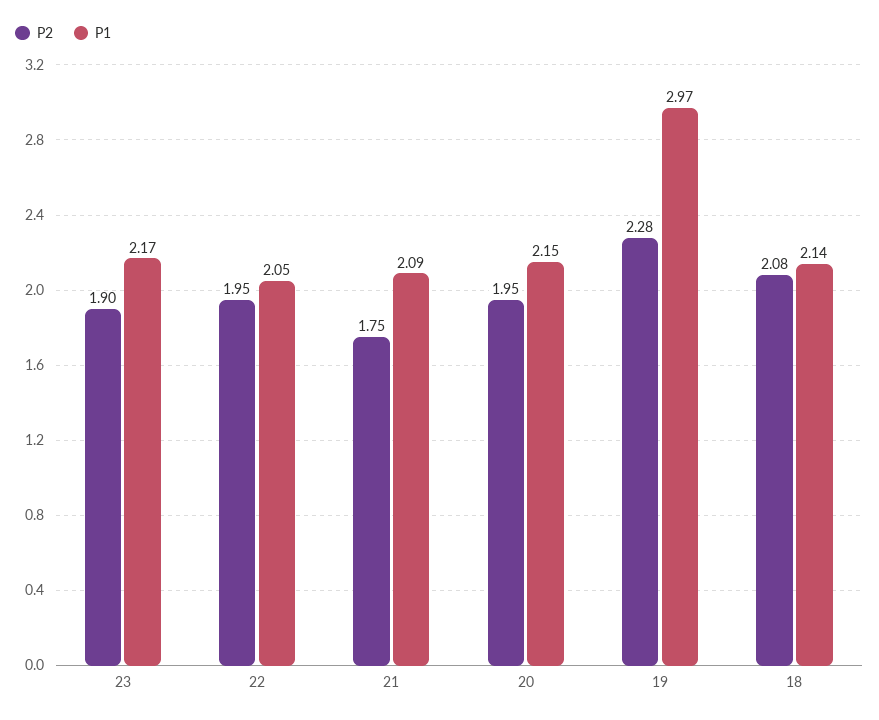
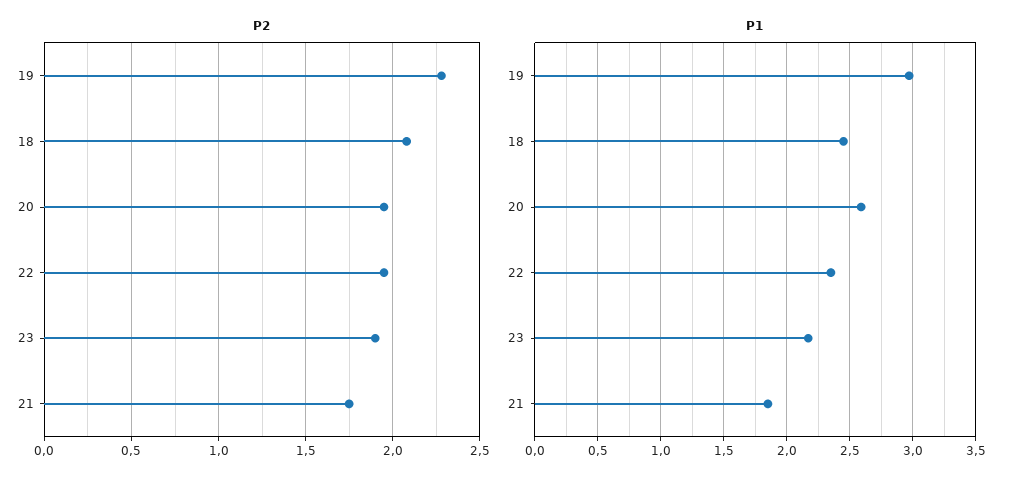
P1, 22: 2.05 -> 2.35
P1, 21: 2.09 -> 1.85
P1, 20: 2.15 -> 2.6
P1, 18: 2.14 -> 2.45

